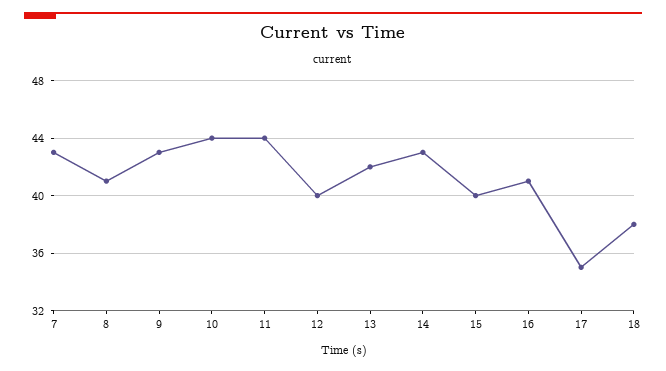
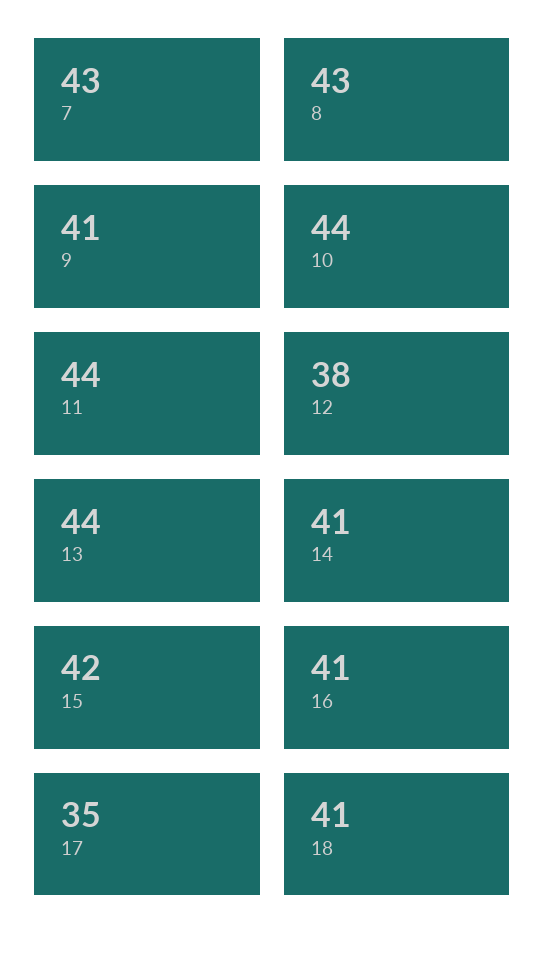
8: 41 -> 43
9: 43 -> 41
12: 40 -> 38
13: 42 -> 44
14: 43 -> 41
15: 40 -> 42
18: 38 -> 41

